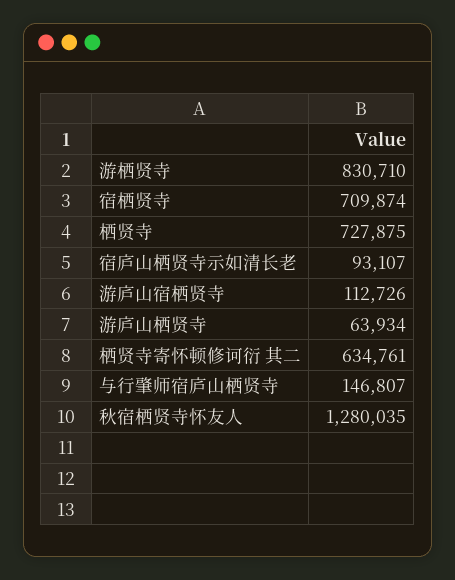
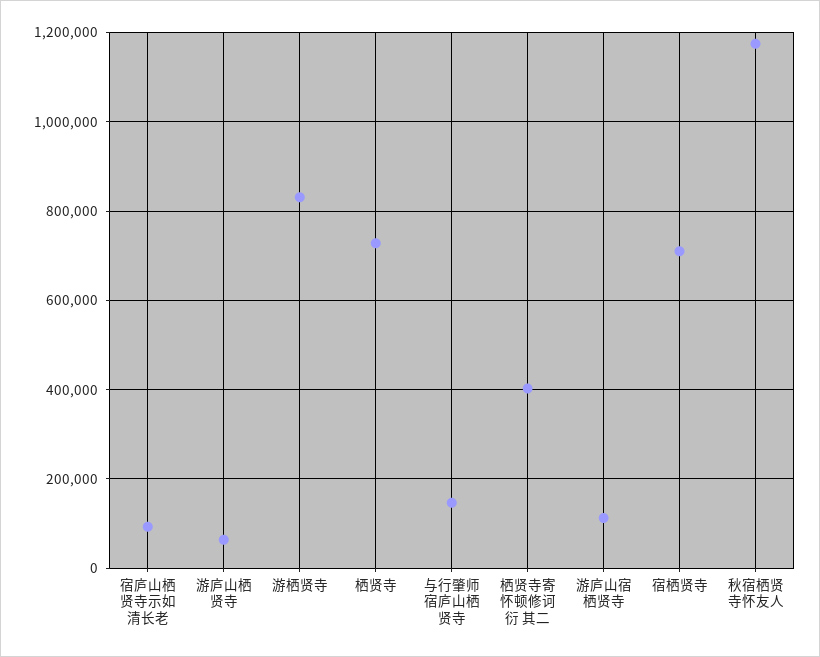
栖贤寺寄怀顿修诃衍 其二: 634761 -> 400000
秋宿栖贤寺怀友人: 1280035 -> 1180000

